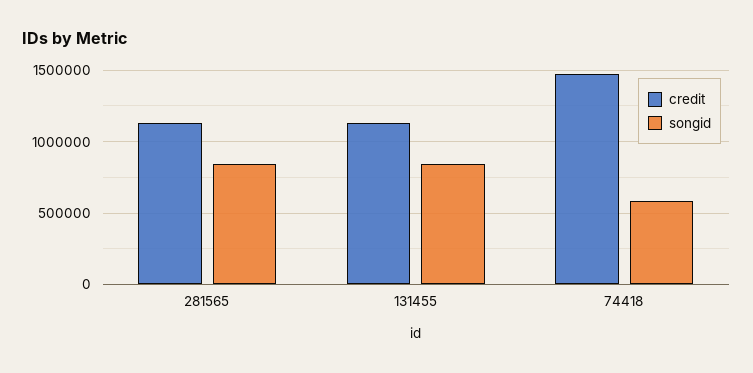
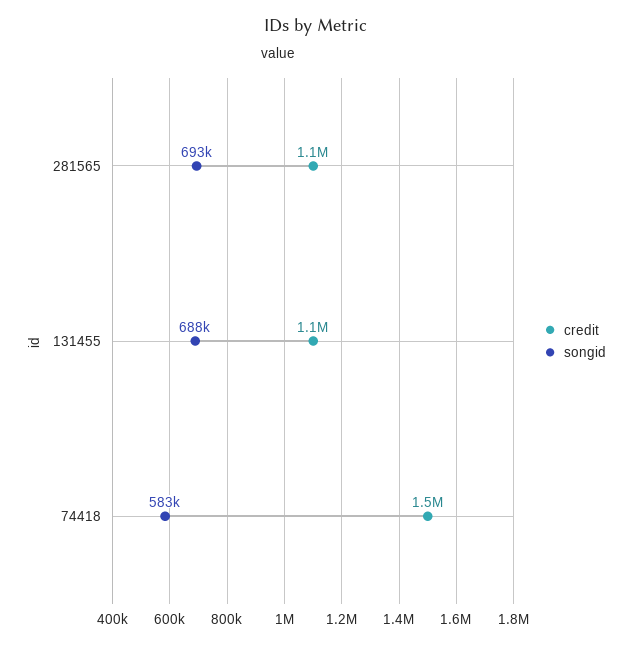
songid, 281565: 850000 -> 693000
songid, 131455: 850000 -> 688000

